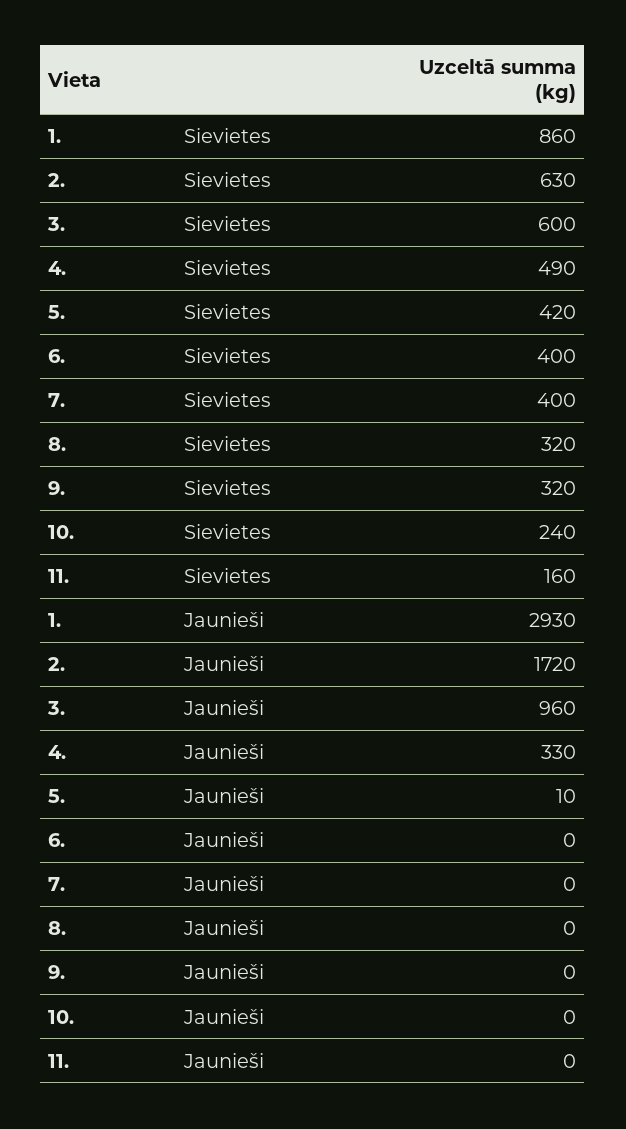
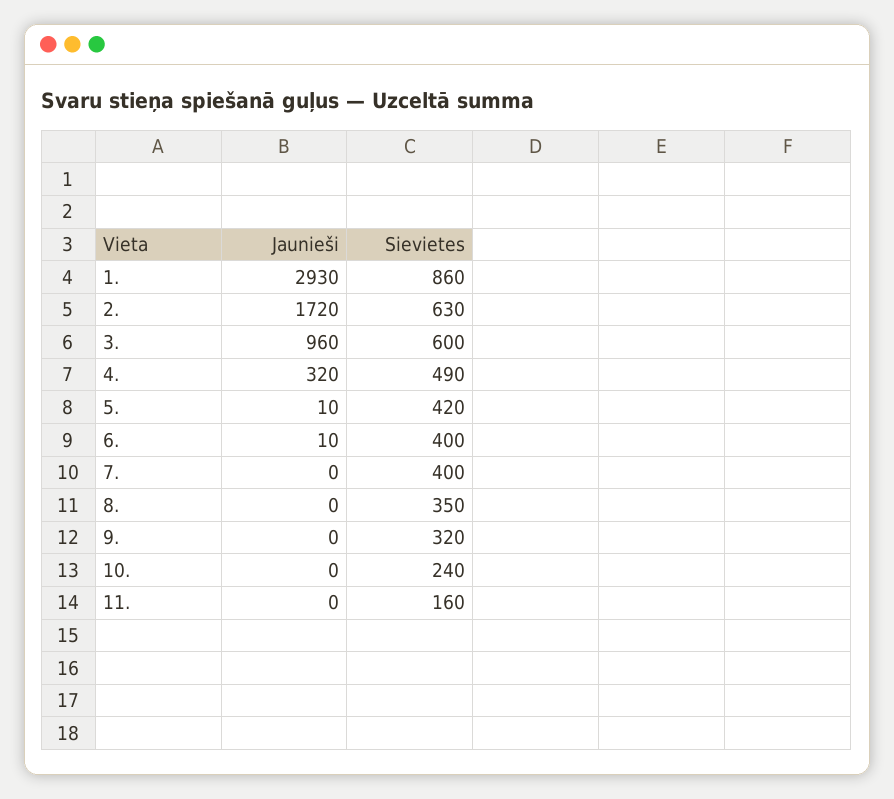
8., Sievietes: 320 -> 350
4., Jaunieši: 330 -> 320
6., Jaunieši: 0 -> 10

